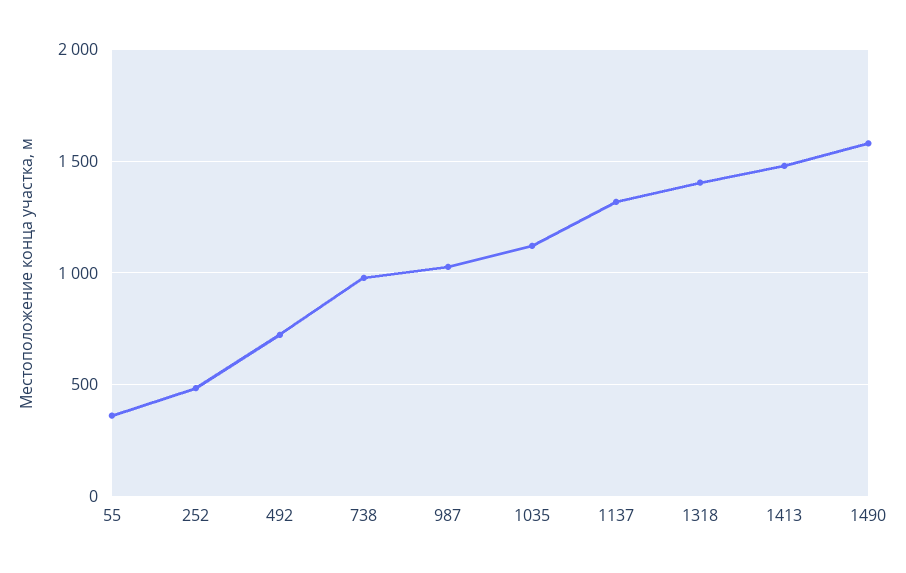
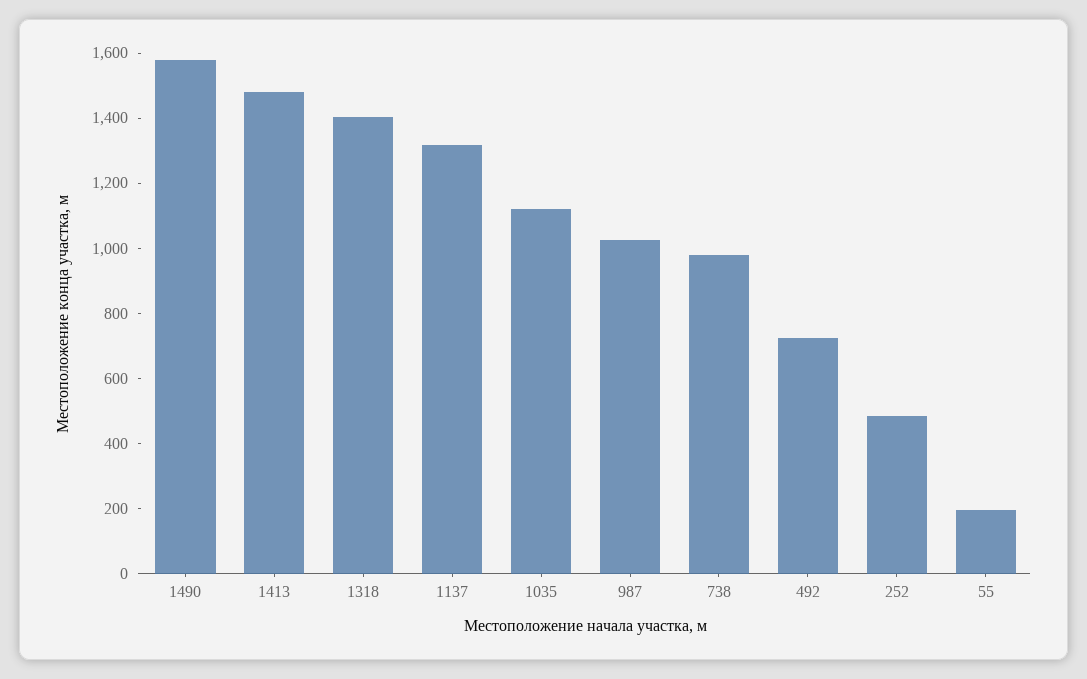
55: 350 -> 200

